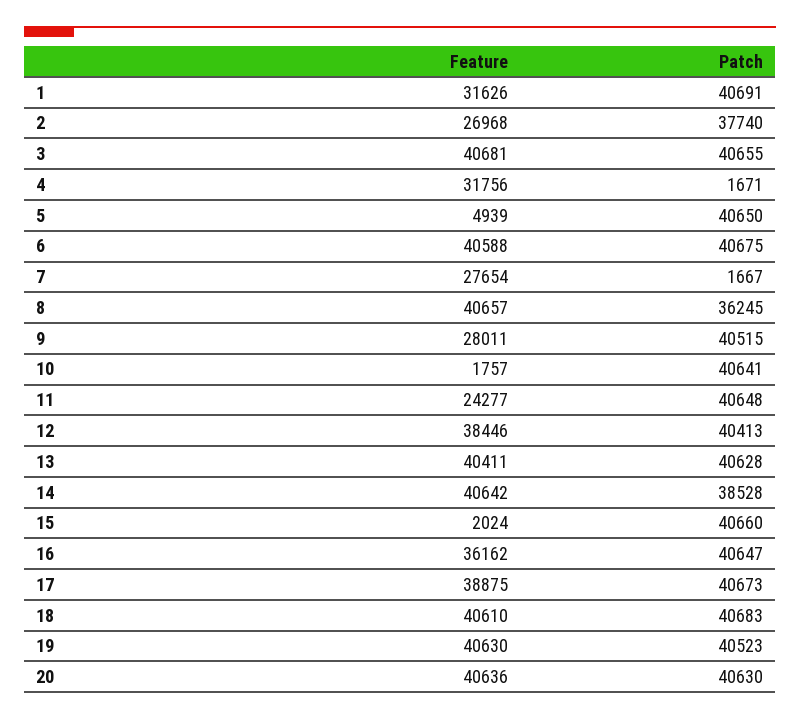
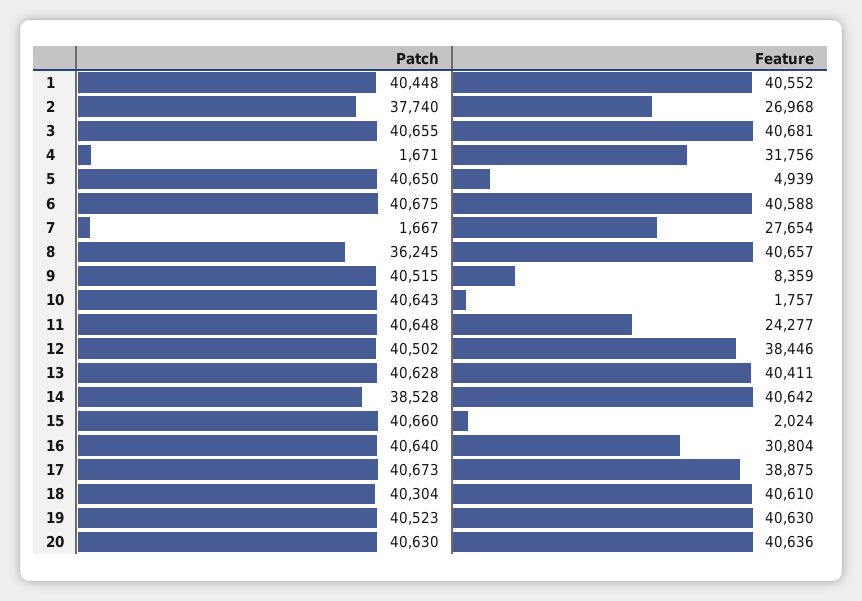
Feature, 1: 31626 -> 40552
Patch, 1: 40691 -> 40448
Feature, 9: 28011 -> 8359
Patch, 10: 40641 -> 40643
Patch, 12: 40413 -> 40502
Feature, 16: 36162 -> 30804
Patch, 16: 40647 -> 40640
Patch, 18: 40683 -> 40304

